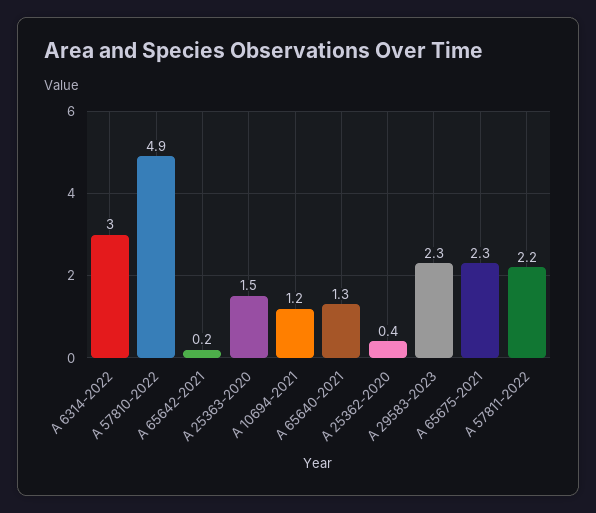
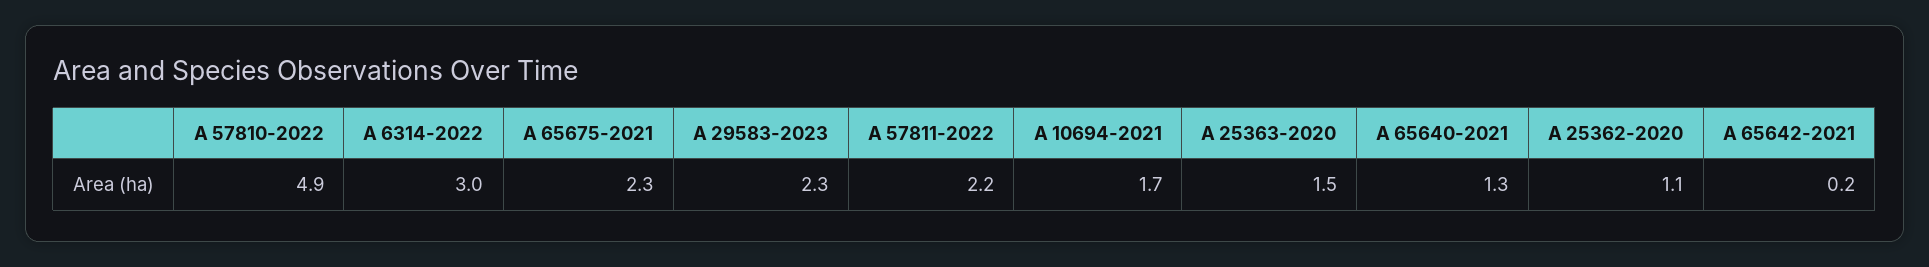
A 10694-2021: 1.2 -> 1.7
A 25362-2020: 0.4 -> 1.1

